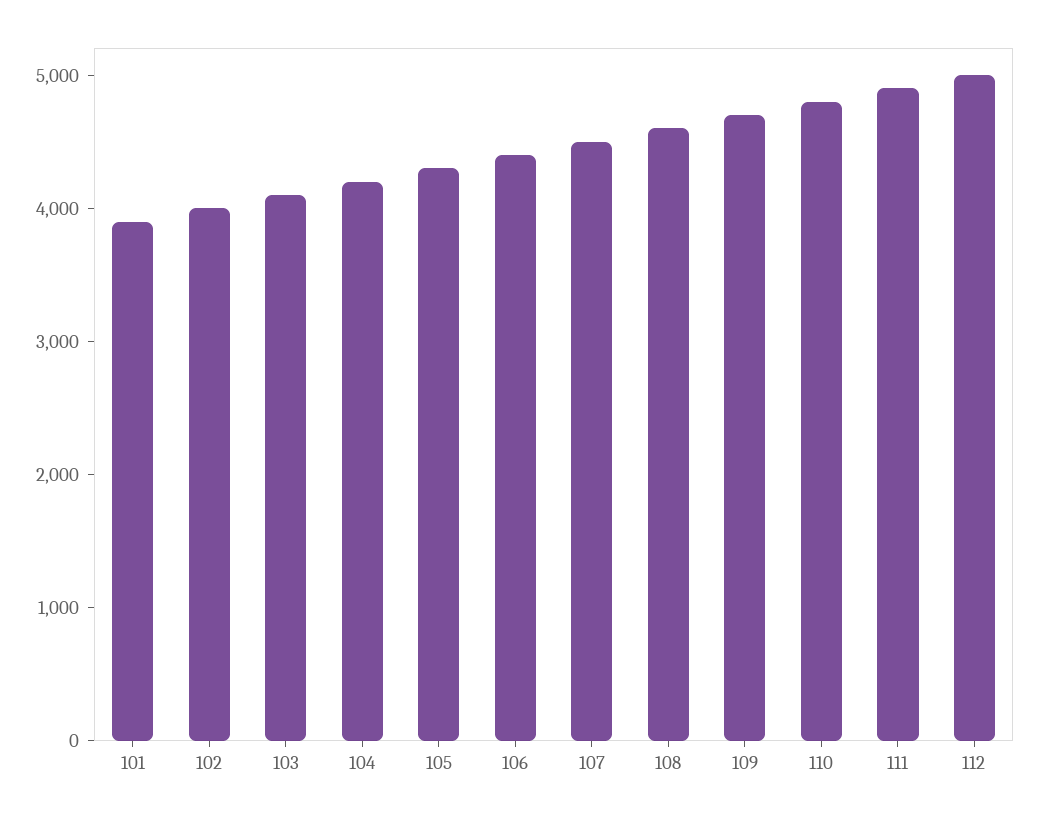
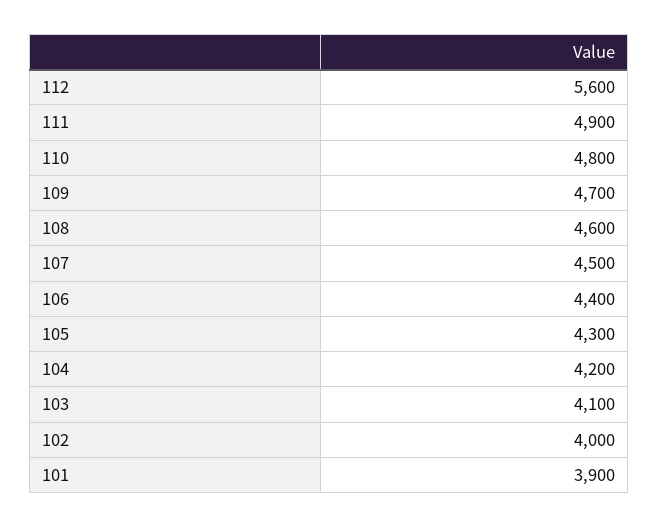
112: 5000 -> 5600

